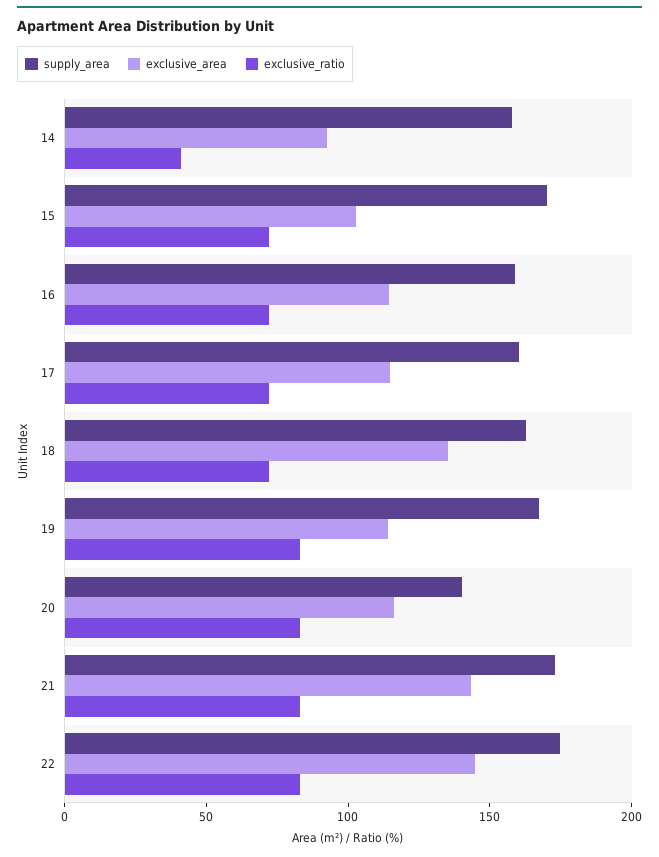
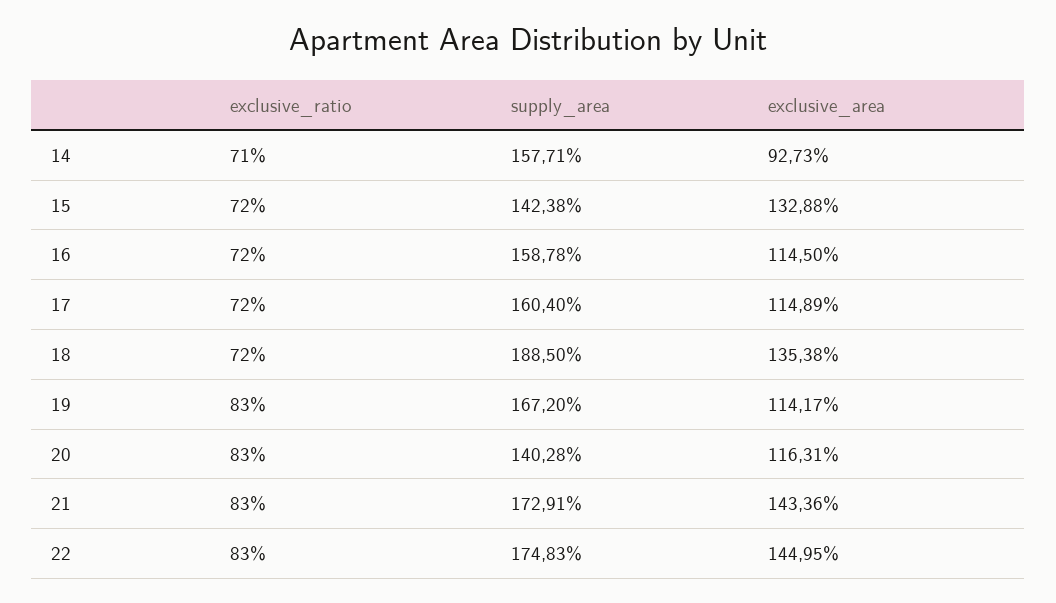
exclusive_ratio, 14: 40 -> 71
supply_area, 15: 170 -> 142.38
exclusive_area, 15: 100 -> 132.88
supply_area, 18: 160 -> 188.5

